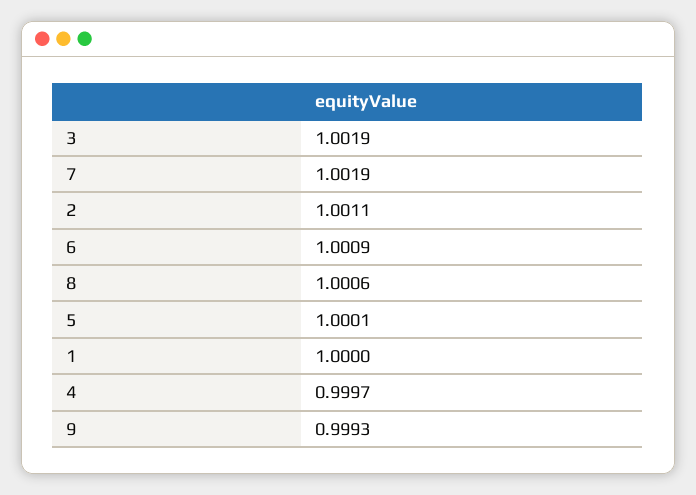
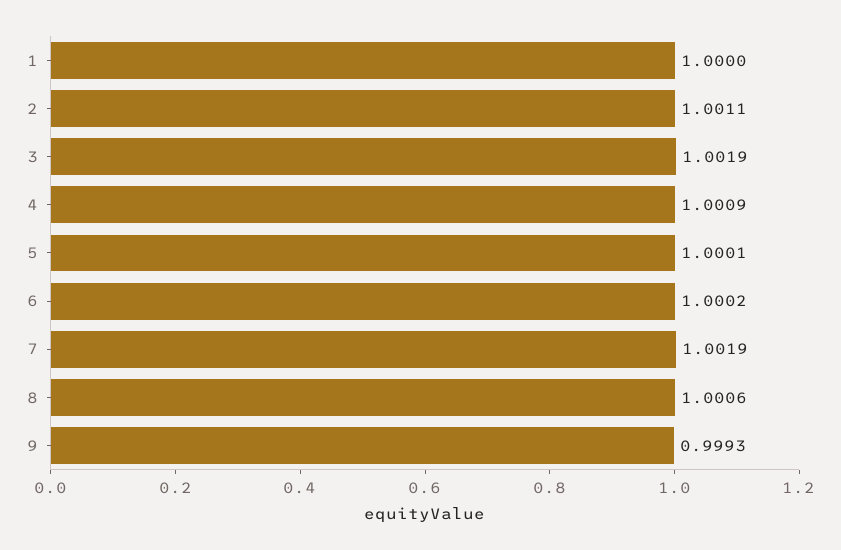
6: 1.0009 -> 1.0002
4: 0.9997 -> 1.0009

